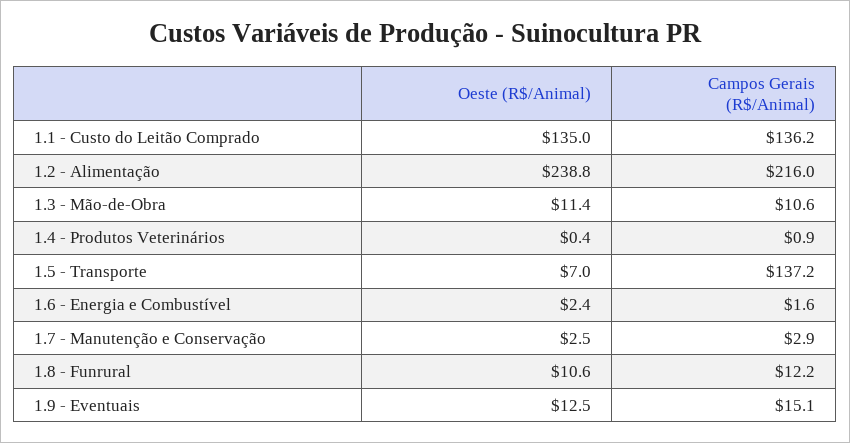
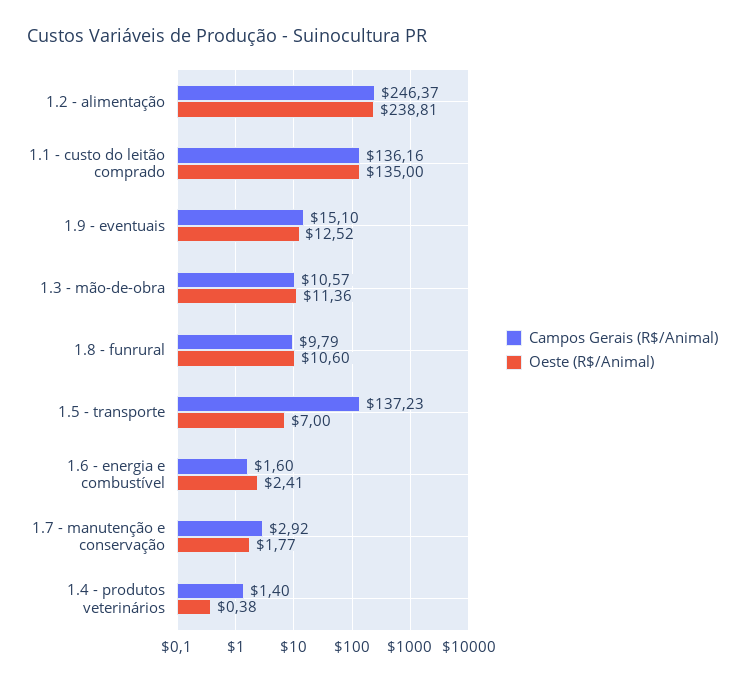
Campos Gerais (R$/Animal), 1.2 - Alimentação: 216 -> 246.37
Campos Gerais (R$/Animal), 1.4 - Produtos Veterinários: 0.9 -> 1.4
Oeste (R$/Animal), 1.7 - Manutenção e Conservação: 2.5 -> 1.77
Campos Gerais (R$/Animal), 1.8 - Funrural: 12.2 -> 9.79

